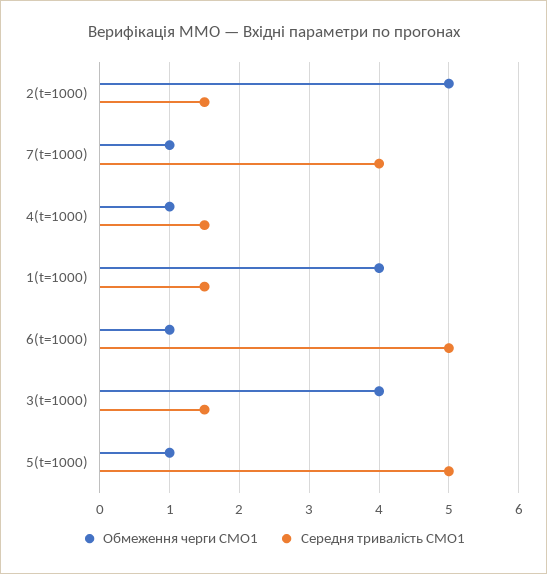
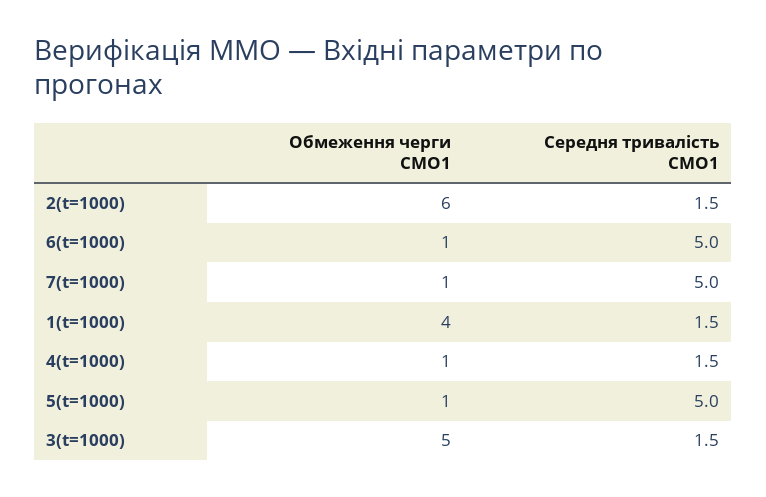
Обмеження черги СМО1, 2(t=1000): 5 -> 6
Середня тривалість СМО1, 7(t=1000): 4 -> 5
Обмеження черги СМО1, 3(t=1000): 4 -> 5

